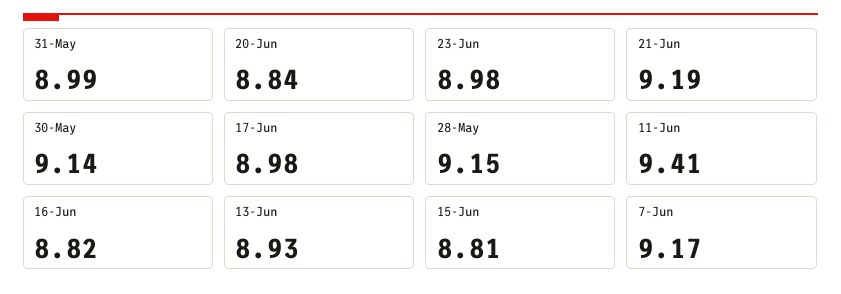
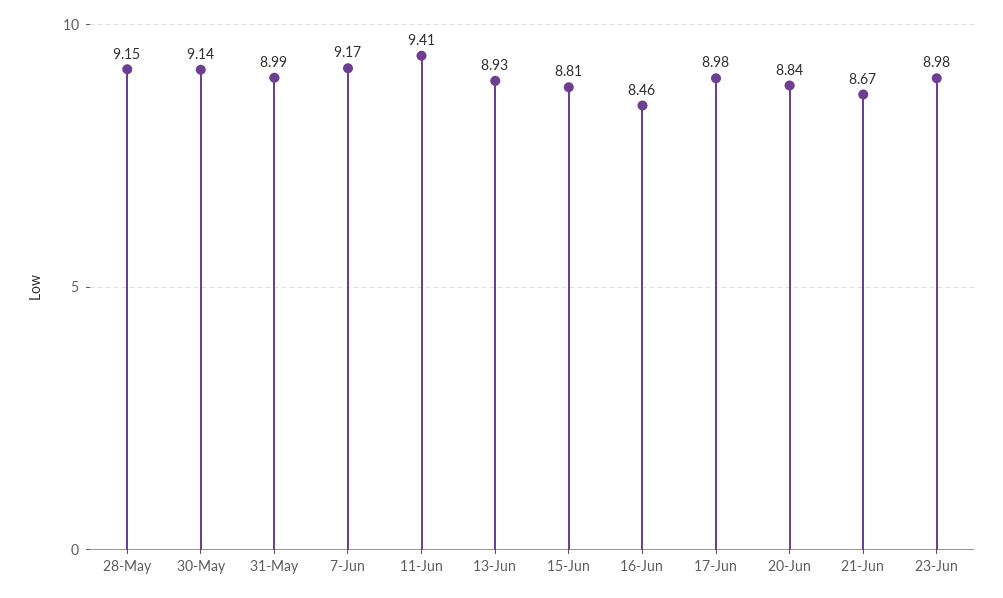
21-Jun: 9.19 -> 8.67
16-Jun: 8.82 -> 8.46

